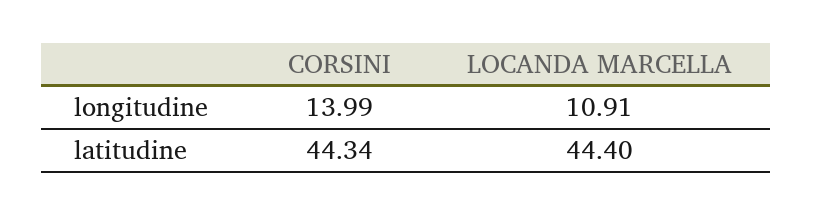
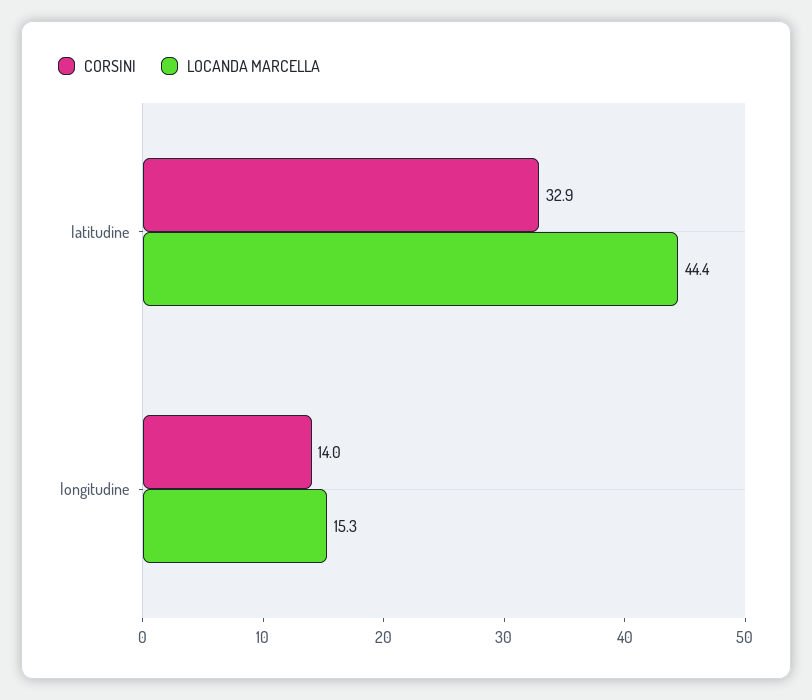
LOCANDA MARCELLA, longitudine: 10.91 -> 15.3
CORSINI, latitudine: 44.34 -> 32.9

